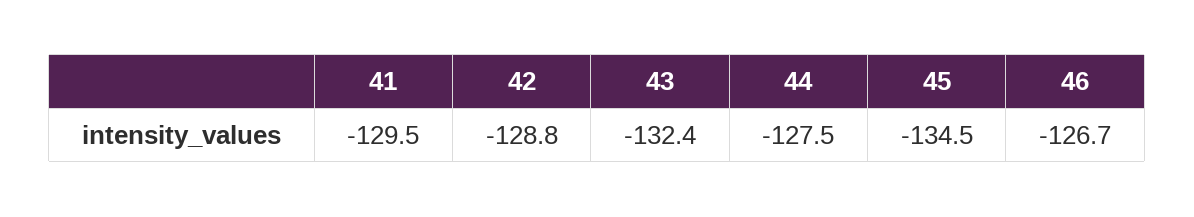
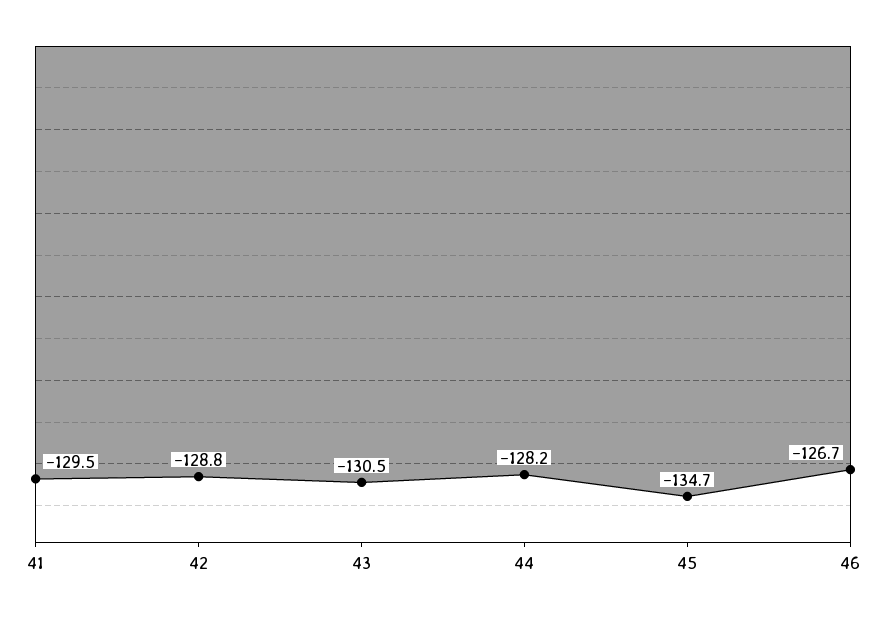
43: -132.4 -> -130.5
44: -127.5 -> -128.2
45: -134.5 -> -134.7

